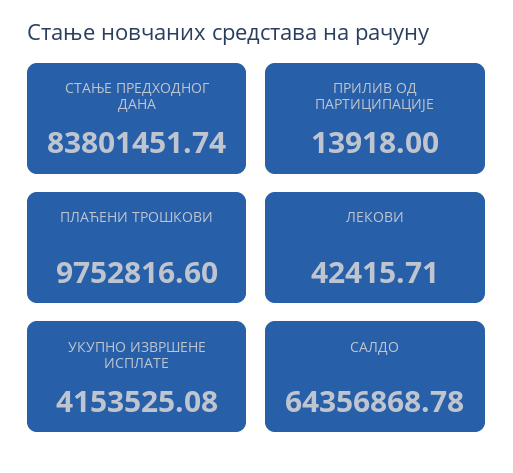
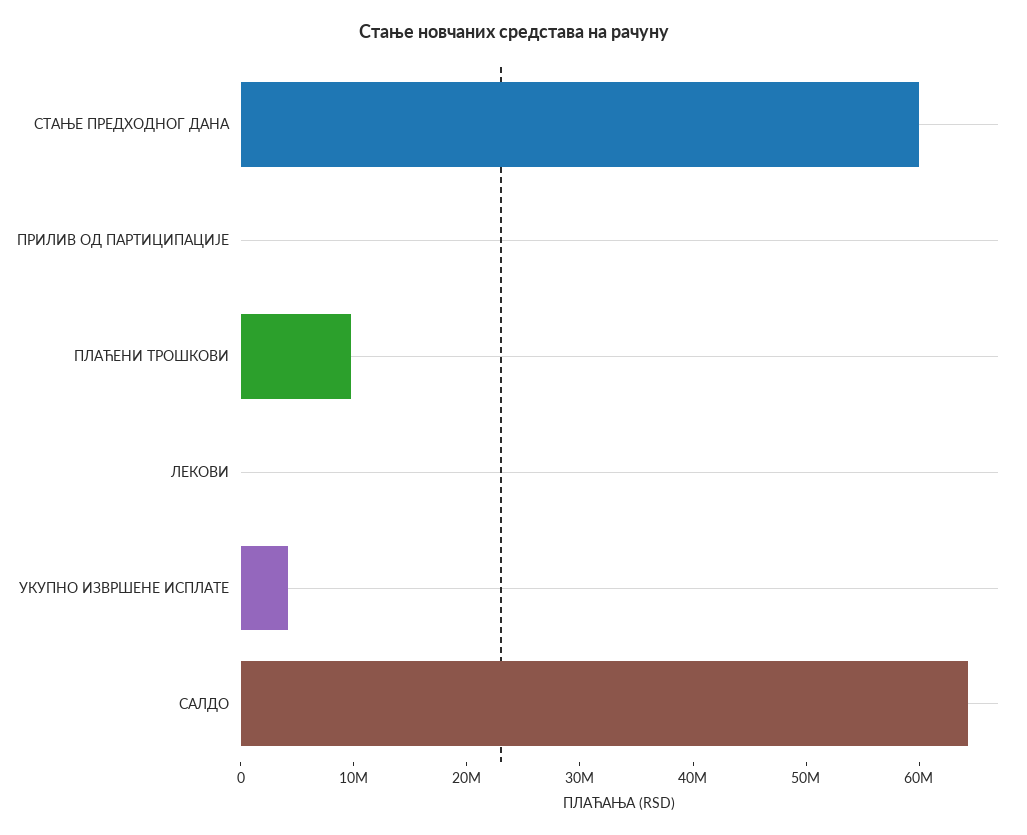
СТАЊЕ ПРЕДХОДНОГ ДАНА: 83801451.74 -> 60000000

